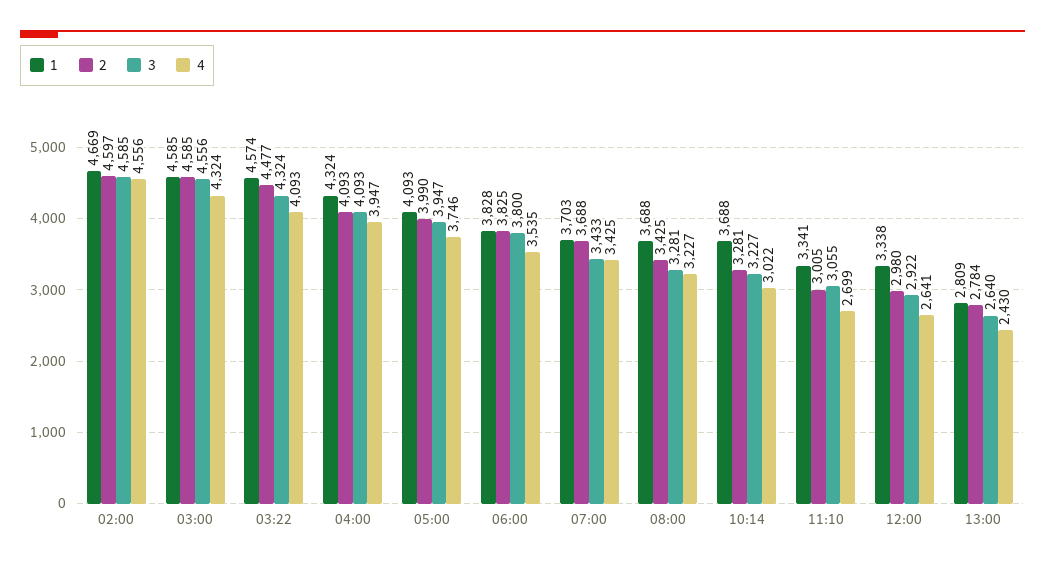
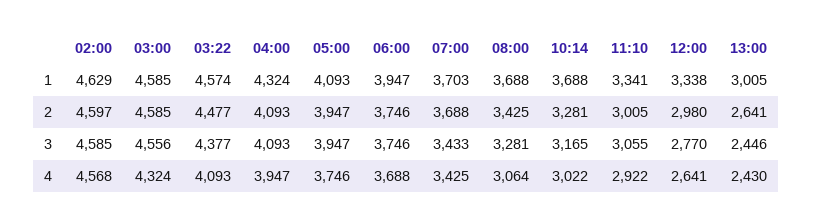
1, 02:00: 4669 -> 4629
4, 02:00: 4556 -> 4568
3, 03:22: 4324 -> 4377
2, 05:00: 3990 -> 3947
1, 06:00: 3828 -> 3947
2, 06:00: 3825 -> 3746
3, 06:00: 3800 -> 3746
4, 06:00: 3535 -> 3688
4, 08:00: 3227 -> 3064
3, 10:14: 3227 -> 3165
4, 11:10: 2699 -> 2922
3, 12:00: 2922 -> 2770
1, 13:00: 2809 -> 3005
2, 13:00: 2784 -> 2641
3, 13:00: 2640 -> 2446

